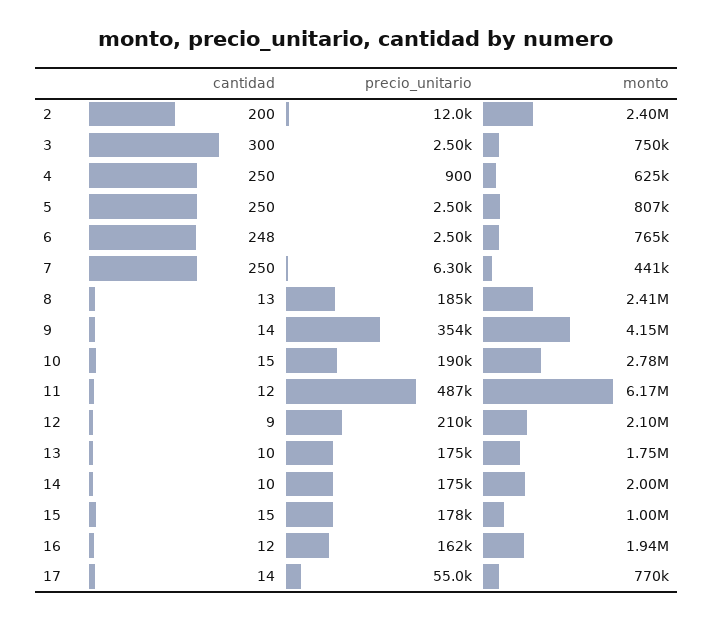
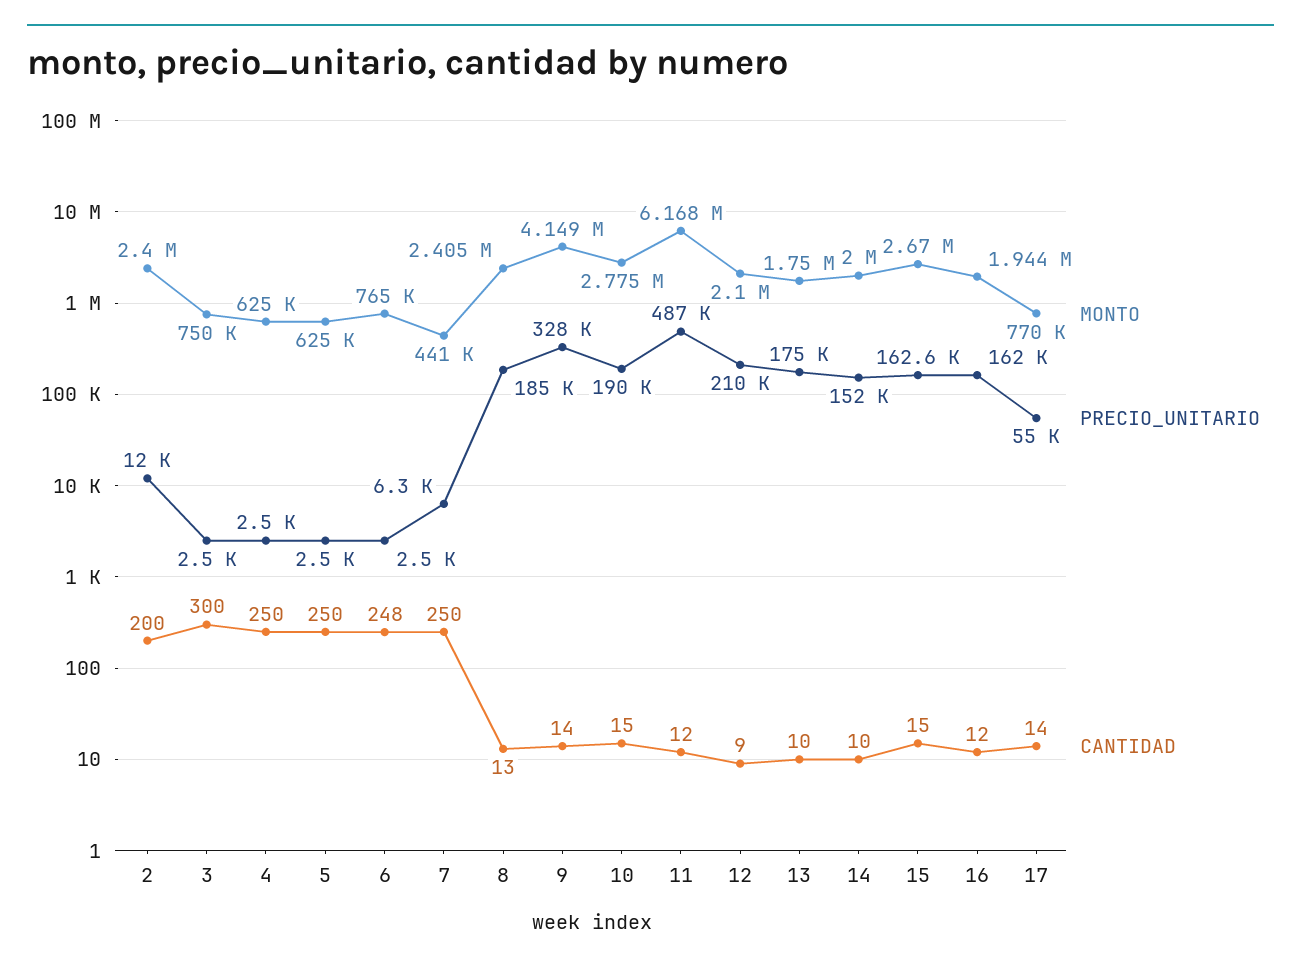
precio_unitario, 4: 900 -> 2500
monto, 5: 807000 -> 625000
precio_unitario, 9: 354000 -> 328000
precio_unitario, 14: 175000 -> 152000
precio_unitario, 15: 178000 -> 162600
monto, 15: 1000000 -> 2670000

